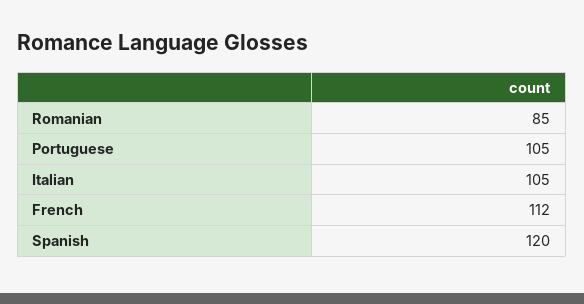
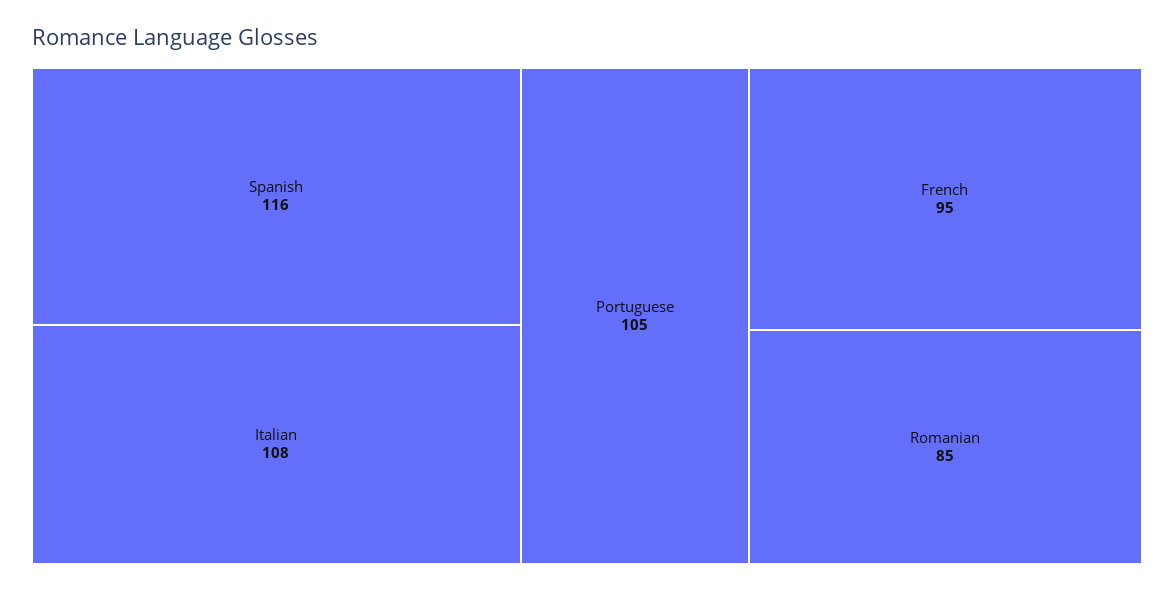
Italian: 105 -> 108
French: 112 -> 95
Spanish: 120 -> 116

